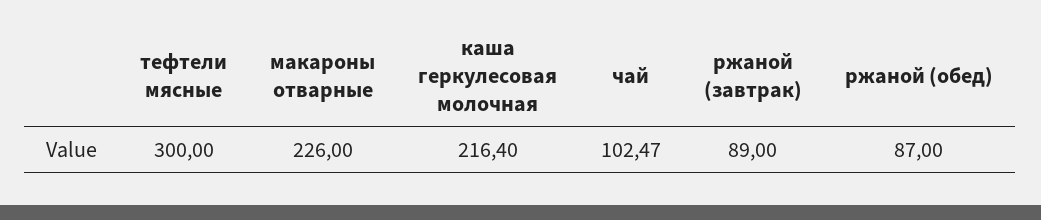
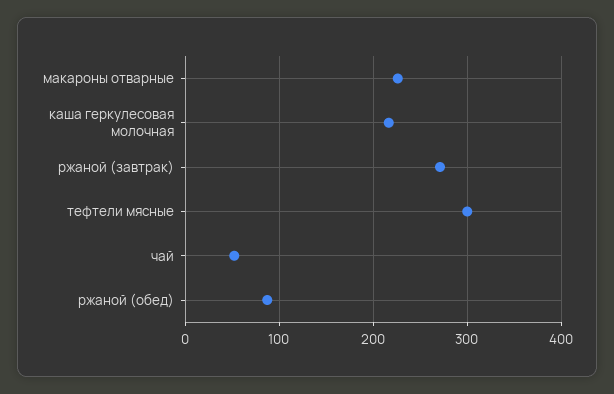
чай: 102.47 -> 50
ржаной (завтрак): 89 -> 270

